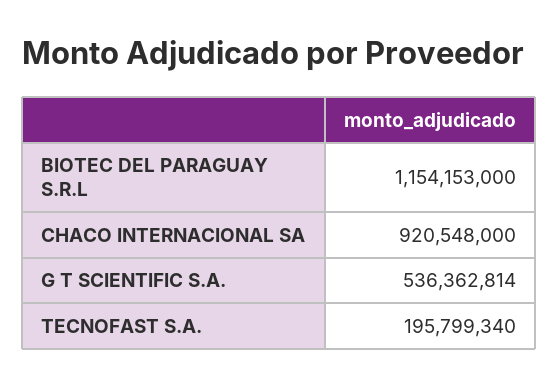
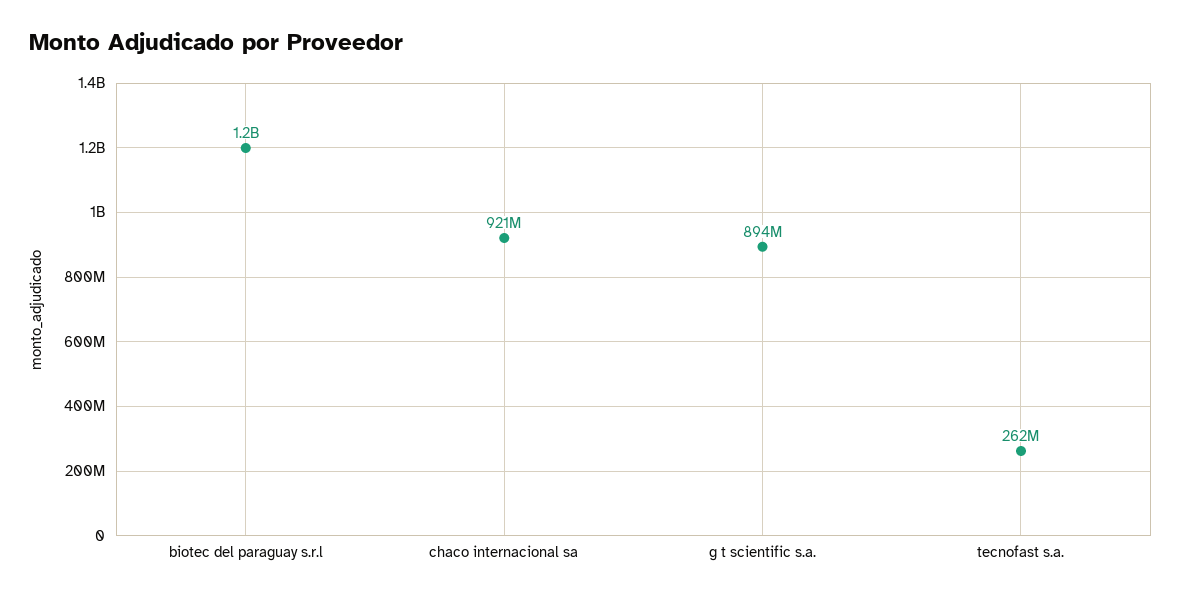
G T SCIENTIFIC S.A.: 536362814 -> 894000000
TECNOFAST S.A.: 195799340 -> 262000000

